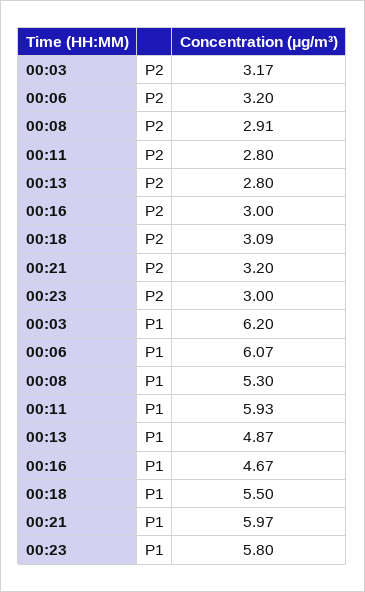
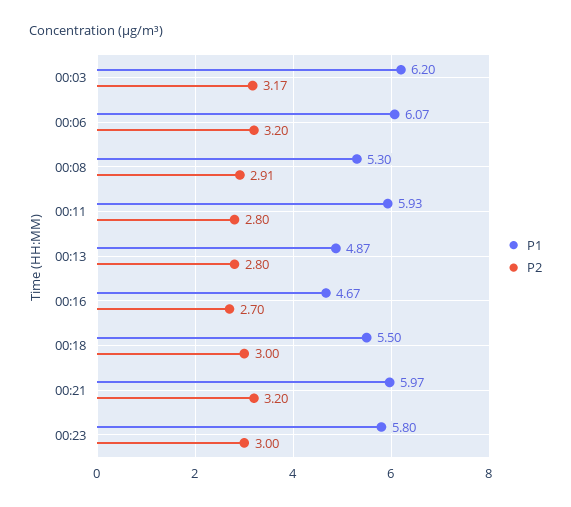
P2, 00:16: 3 -> 2.7
P2, 00:18: 3.09 -> 3

